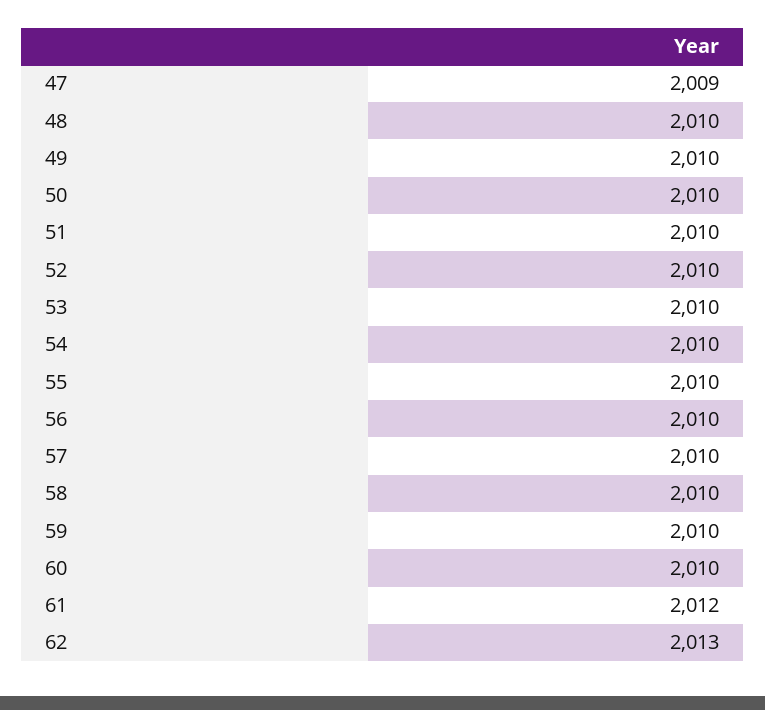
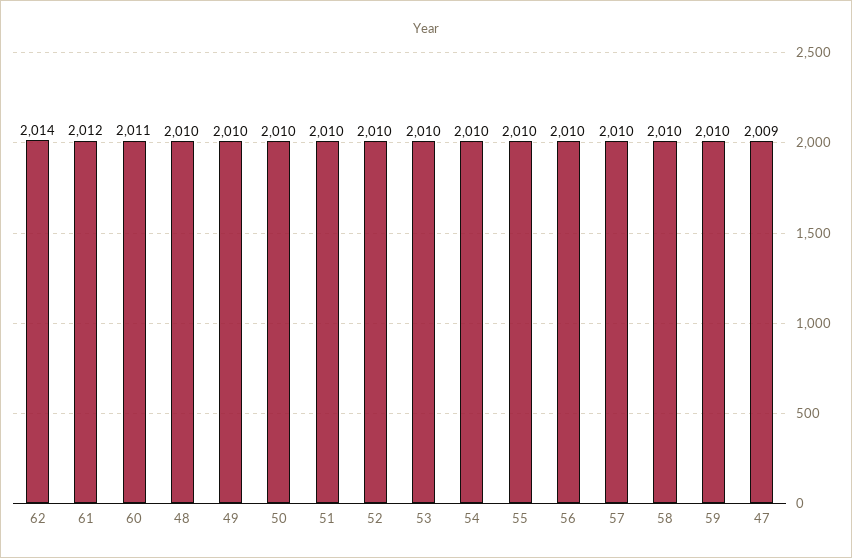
60: 2010 -> 2011
62: 2013 -> 2014

